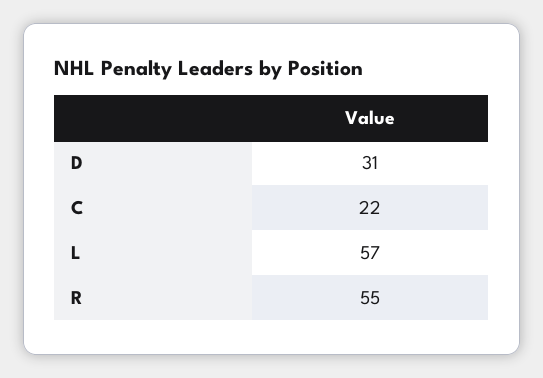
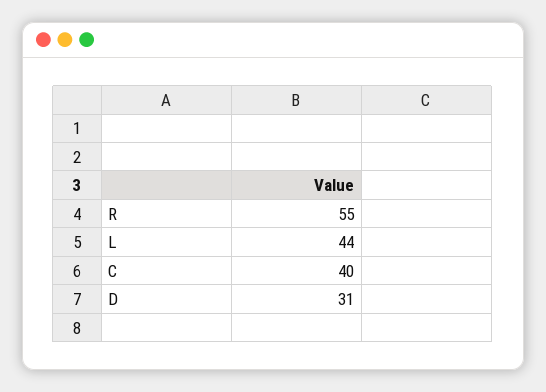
C: 22 -> 40
L: 57 -> 44

